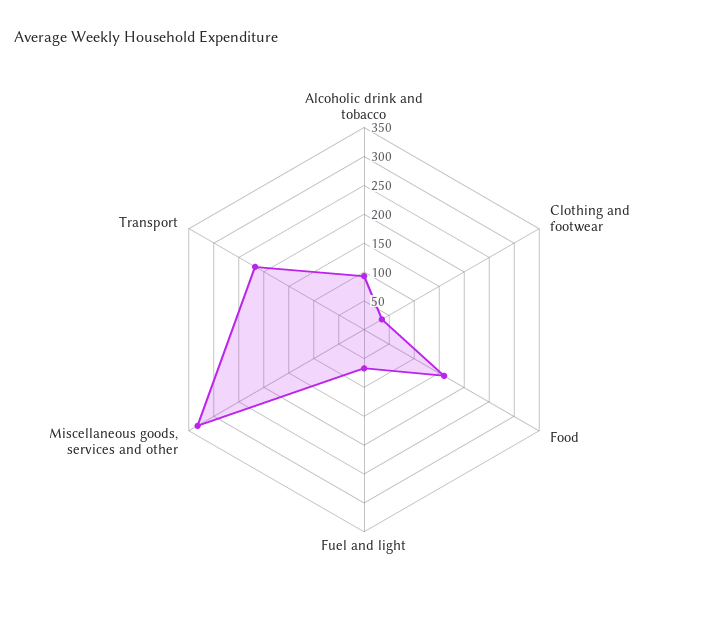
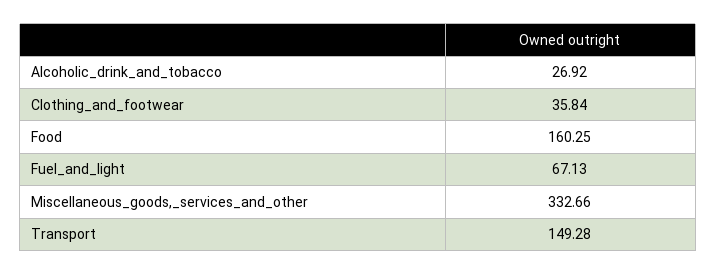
Alcoholic drink and tobacco: 100 -> 26.92
Transport: 225 -> 149.28

